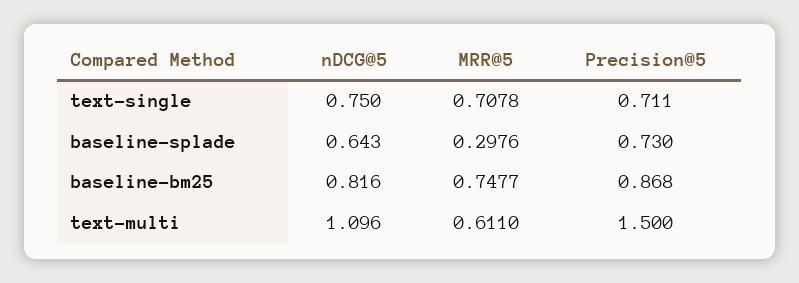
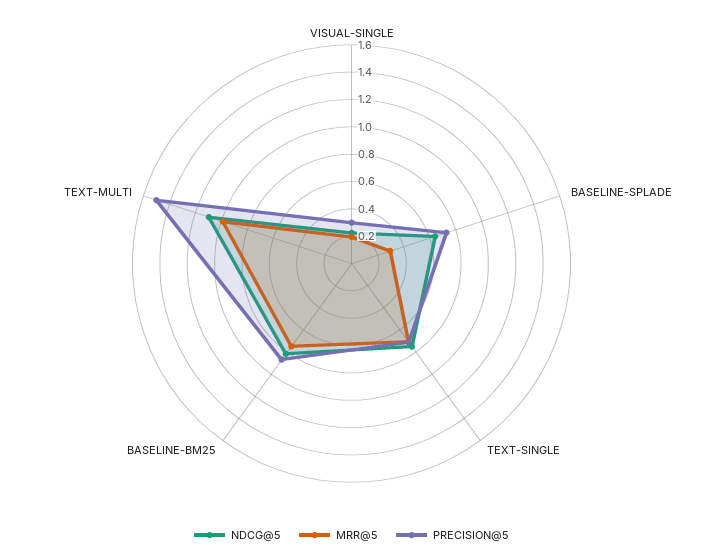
MRR@5, text-multi: 0.611 -> 1
nDCG@5, VISUAL-SINGLE: none -> 0.2
MRR@5, VISUAL-SINGLE: none -> 0.2
Precision@5, VISUAL-SINGLE: none -> 0.3

